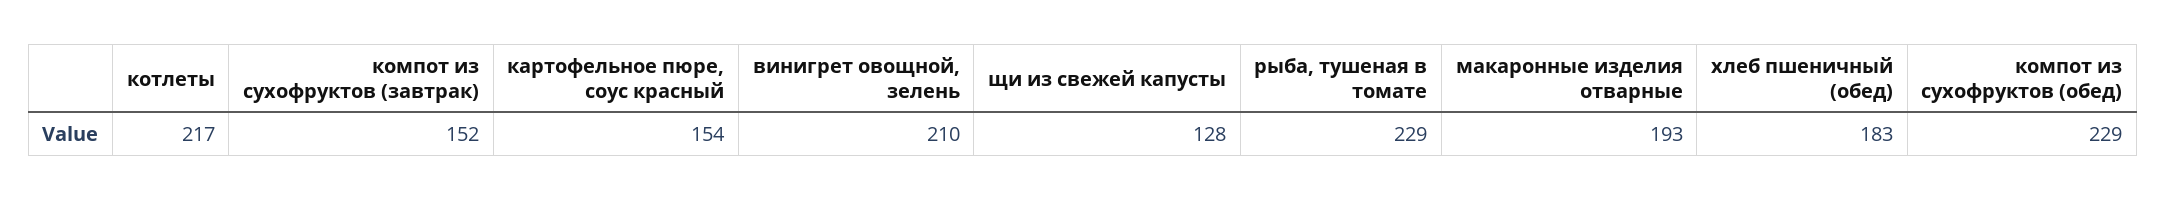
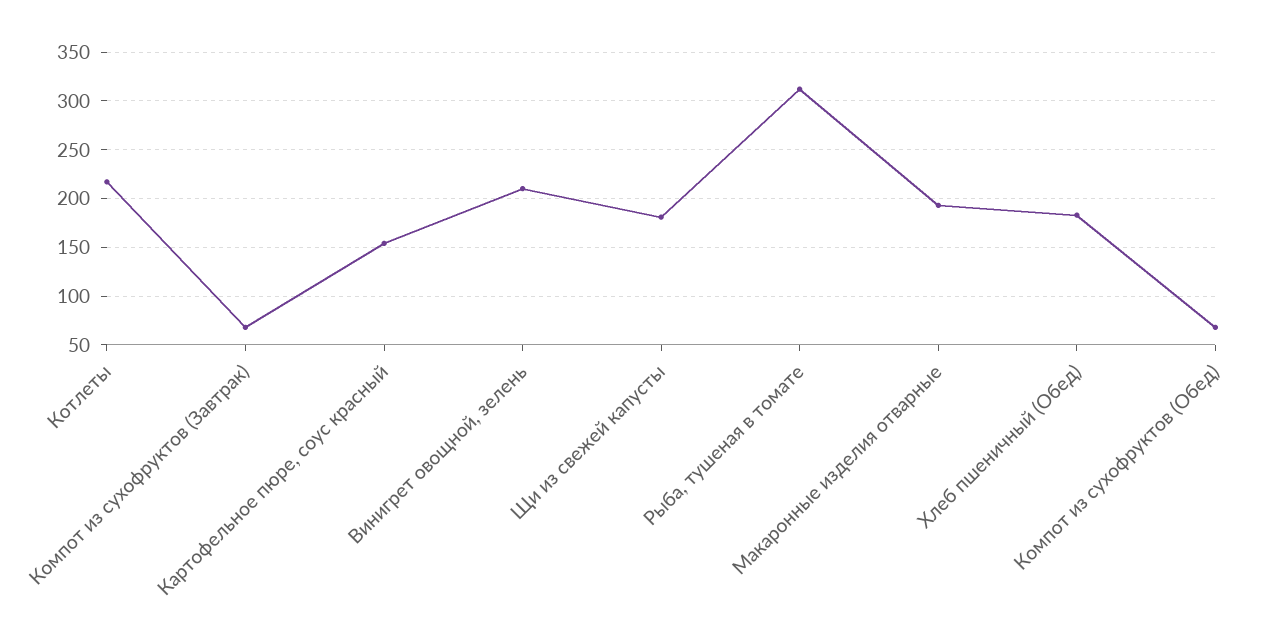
компот из сухофруктов (завтрак): 152 -> 70
щи из свежей капусты: 128 -> 180
рыба, тушеная в томате: 229 -> 310
компот из сухофруктов (обед): 229 -> 70

